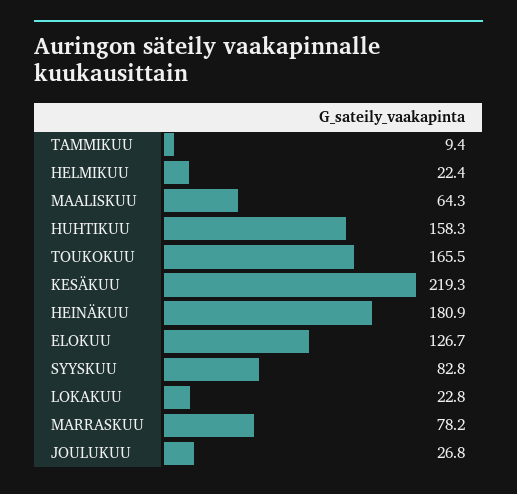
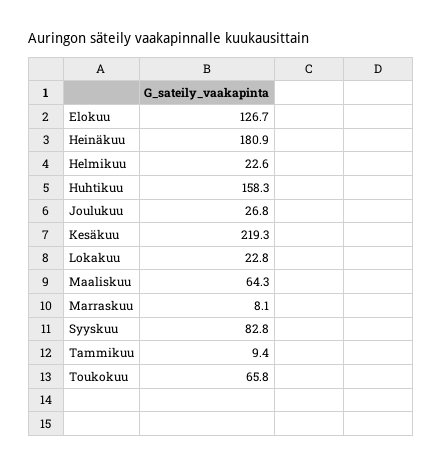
HELMIKUU: 22.4 -> 22.6
TOUKOKUU: 165.5 -> 65.8
MARRASKUU: 78.2 -> 8.1

